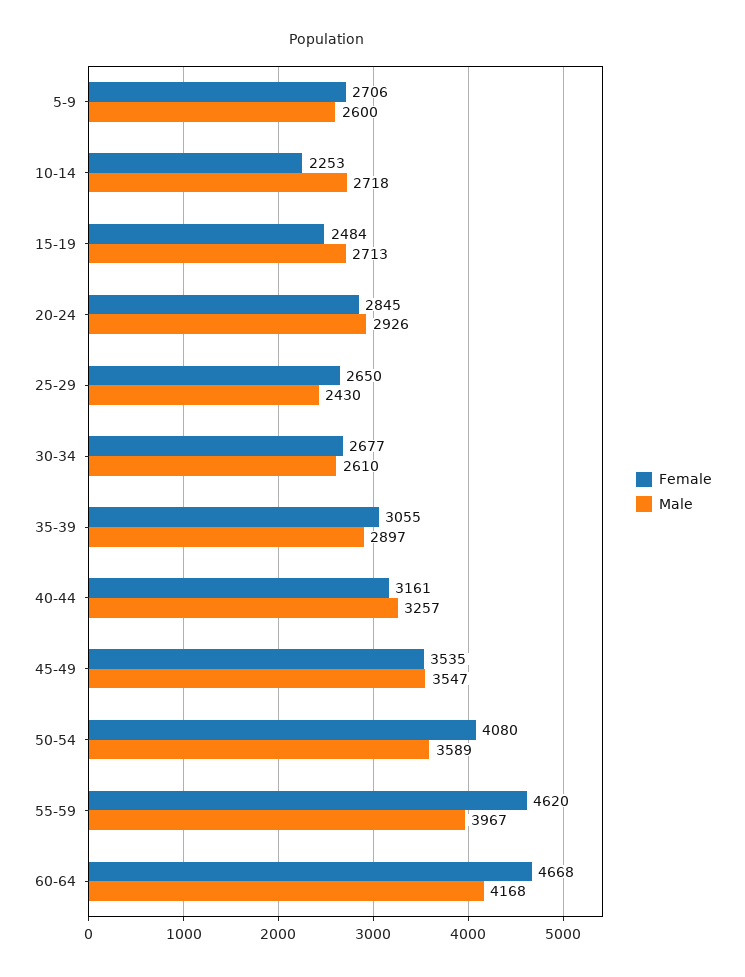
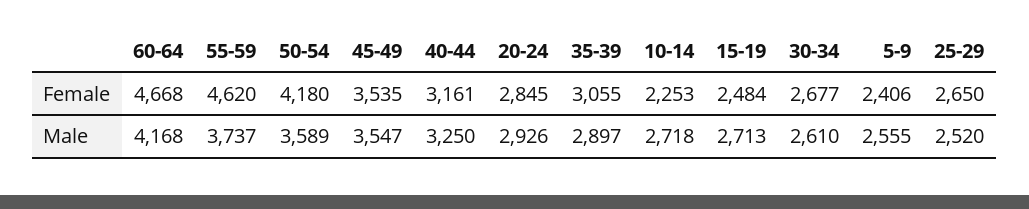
Female, 5-9: 2706 -> 2406
Male, 5-9: 2600 -> 2555
Male, 25-29: 2430 -> 2520
Male, 40-44: 3257 -> 3250
Female, 50-54: 4080 -> 4180
Male, 55-59: 3967 -> 3737

